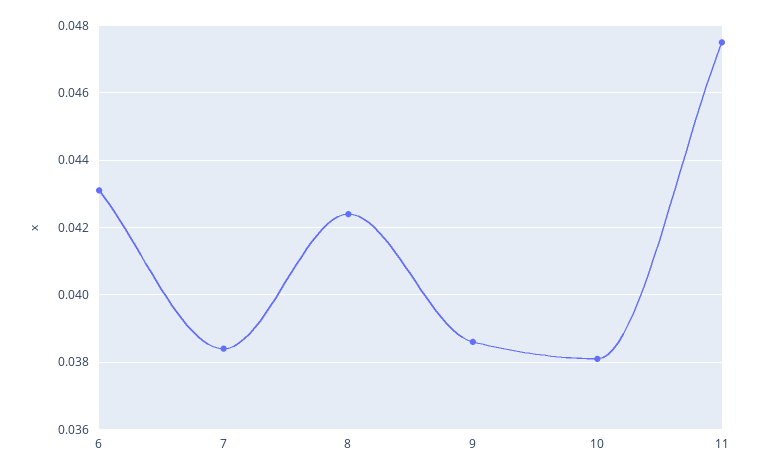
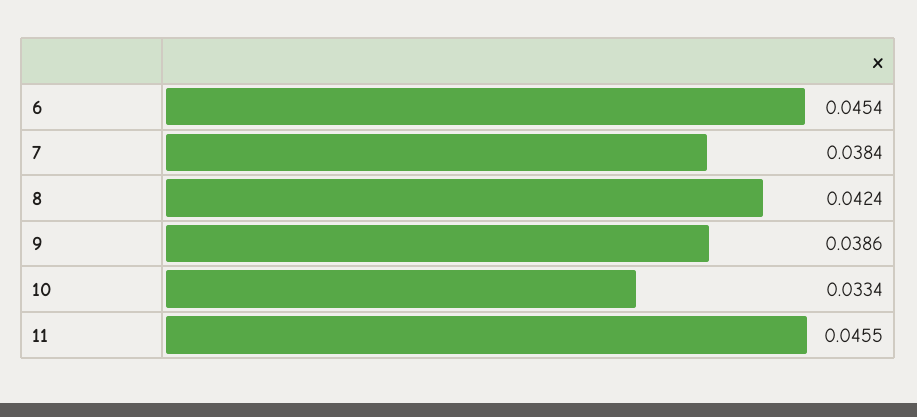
6: 0.043 -> 0.0454
10: 0.038 -> 0.0334
11: 0.0475 -> 0.0455

